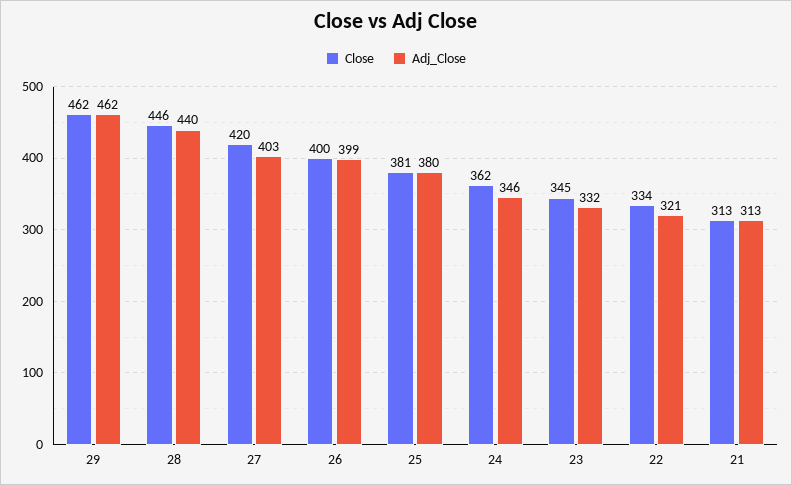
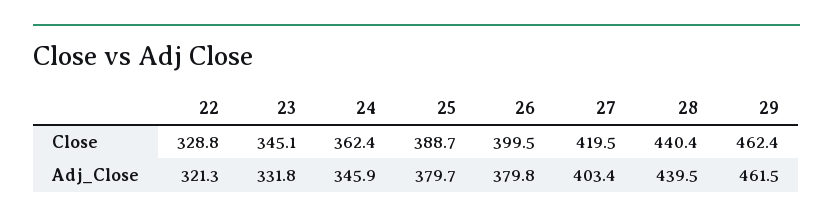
Close, 28: 446 -> 440.4
Adj_Close, 26: 399 -> 379.8
Close, 25: 381 -> 388.7
Close, 22: 334 -> 328.8
Close, 21: 313 -> none
Adj_Close, 21: 313 -> none

